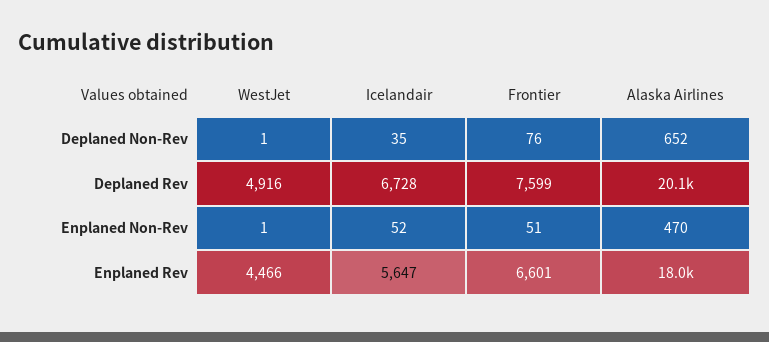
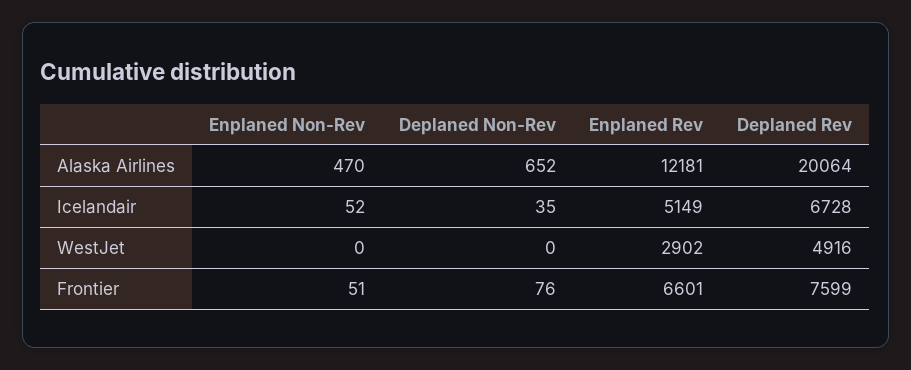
WestJet, Deplaned Non-Rev: 1 -> 0
WestJet, Enplaned Non-Rev: 1 -> 0
WestJet, Enplaned Rev: 4466 -> 2902
Icelandair, Enplaned Rev: 5647 -> 5149
Alaska Airlines, Enplaned Rev: 18000 -> 12181

